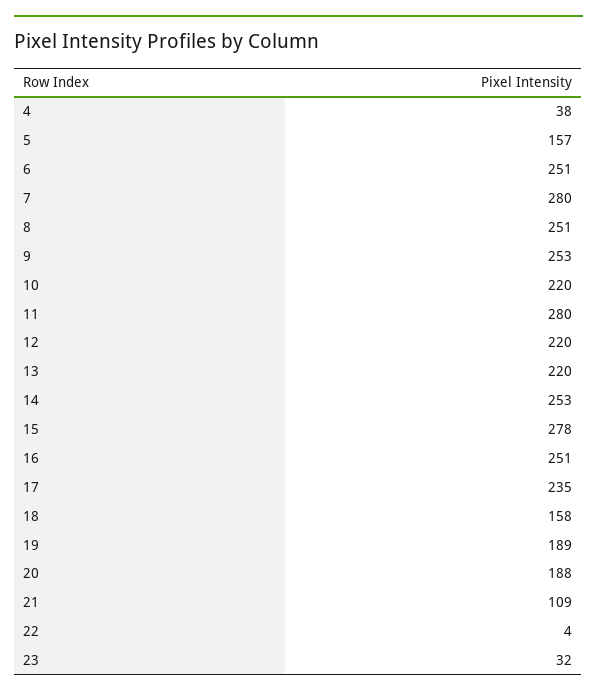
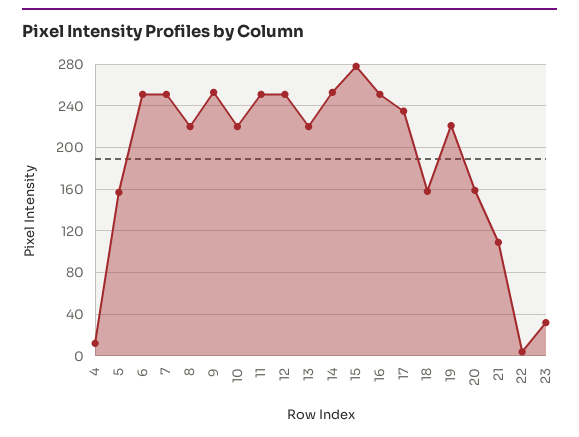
4: 38 -> 10
7: 280 -> 250
8: 251 -> 220
11: 280 -> 250
12: 220 -> 250
19: 189 -> 220
20: 188 -> 160

